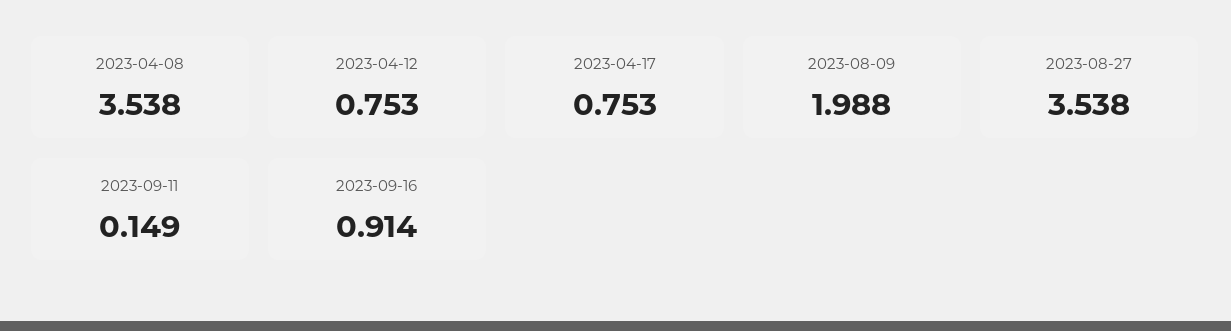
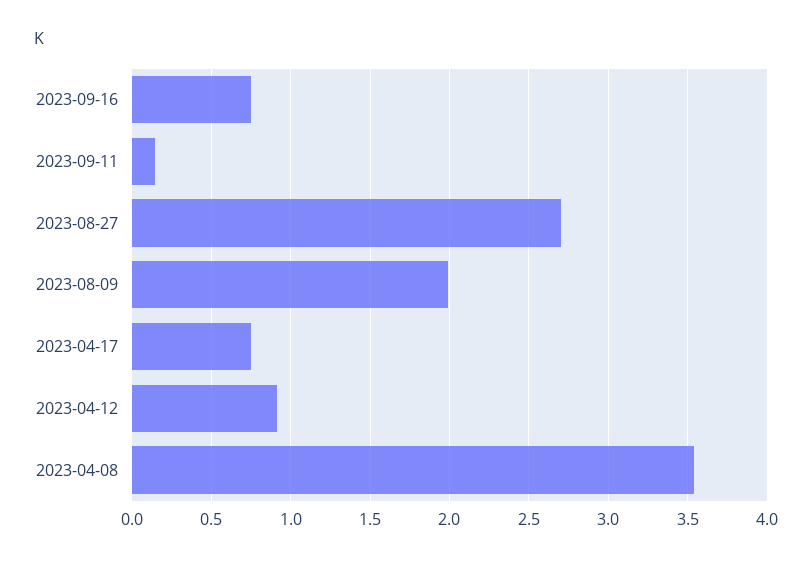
2023-04-12: 0.753 -> 0.9
2023-08-27: 3.538 -> 2.7
2023-09-16: 0.914 -> 0.75

